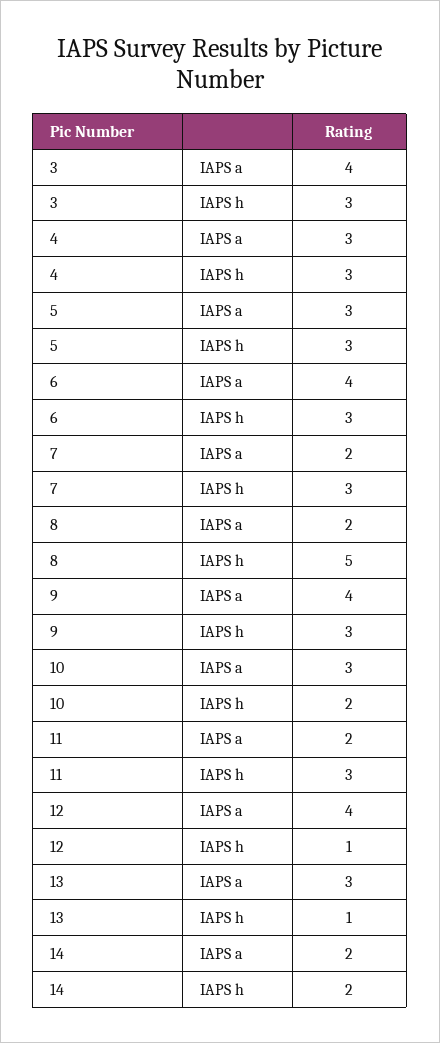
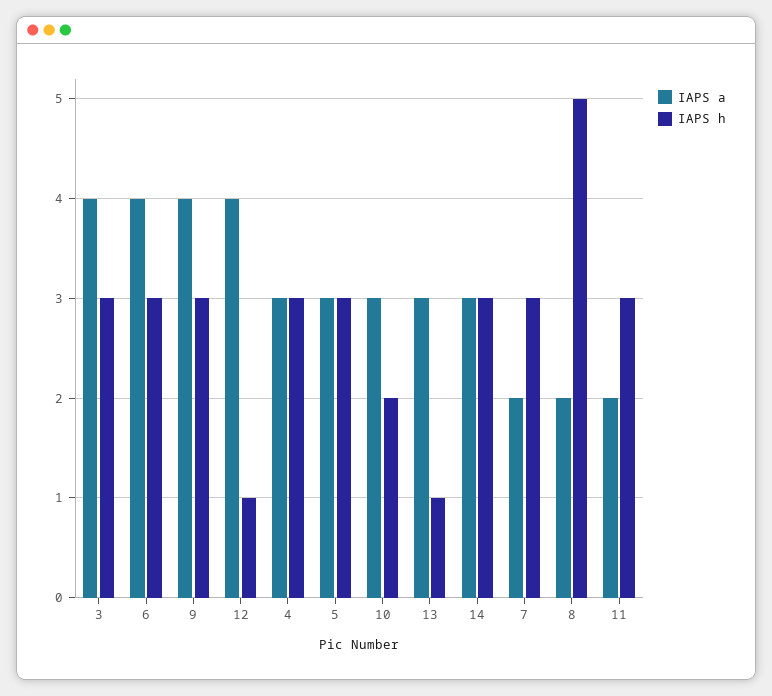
IAPS a, 14: 2 -> 3
IAPS h, 14: 2 -> 3

